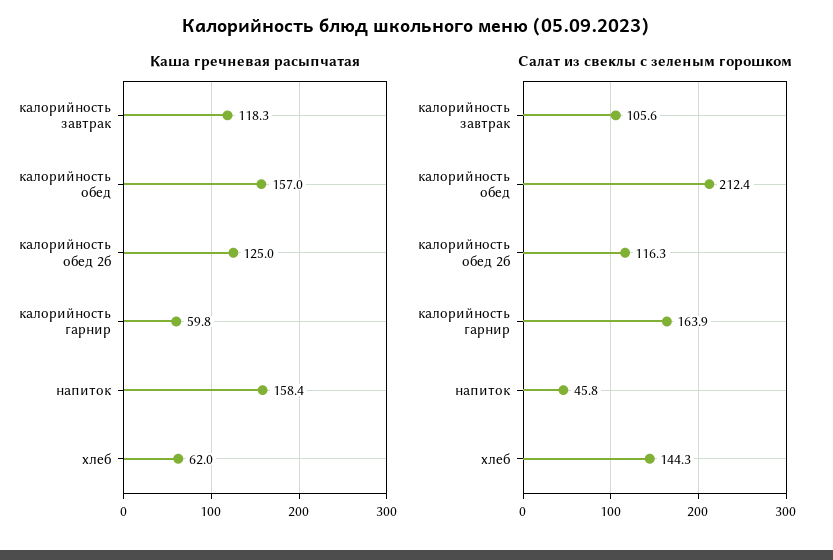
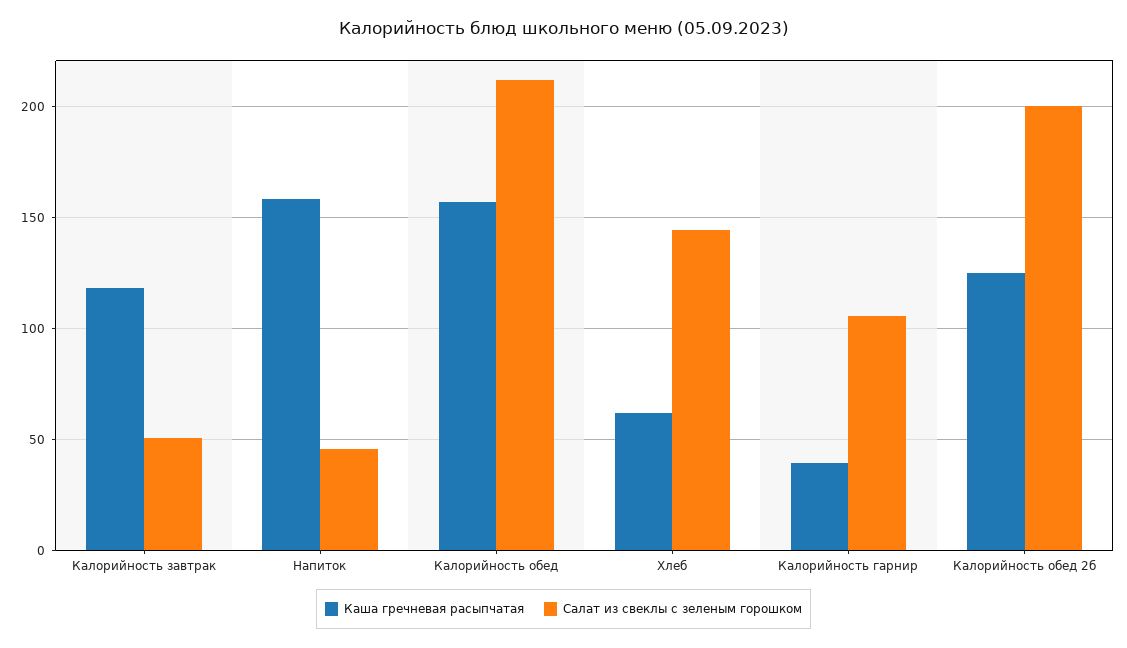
Каша гречневая расыпчатая, калорийность гарнир: 59.8 -> 40
Салат из свеклы с зеленым горошком, калорийность завтрак: 105.6 -> 50
Салат из свеклы с зеленым горошком, калорийность обед 2б: 116.3 -> 200
Салат из свеклы с зеленым горошком, калорийность гарнир: 163.9 -> 105

